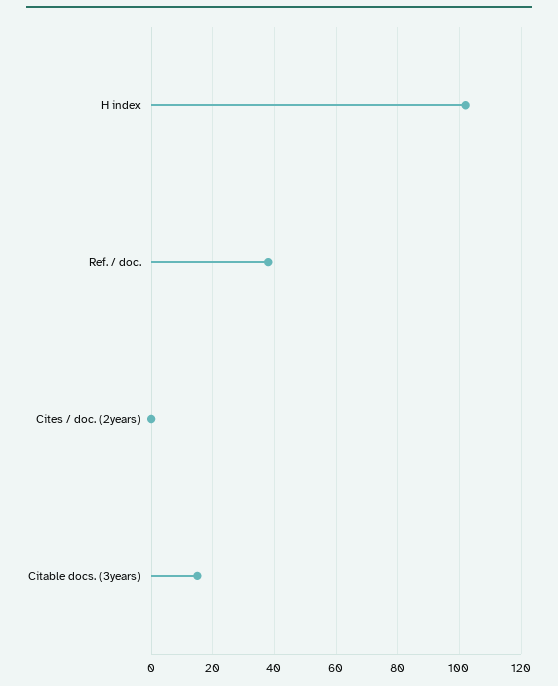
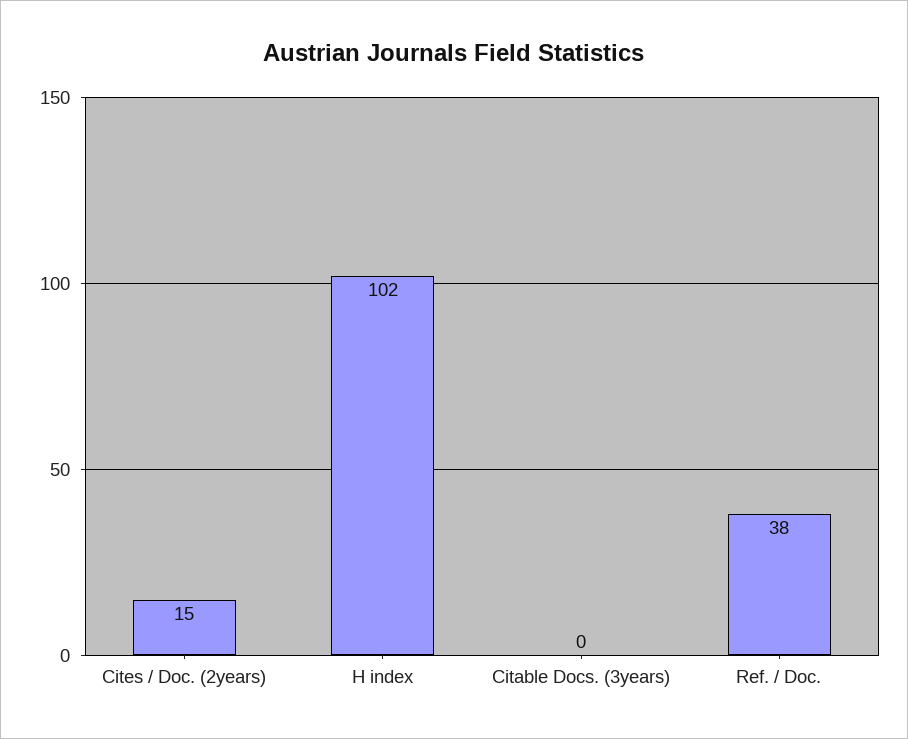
Cites / doc. (2years): 0 -> 15
Citable docs. (3years): 15 -> 0

